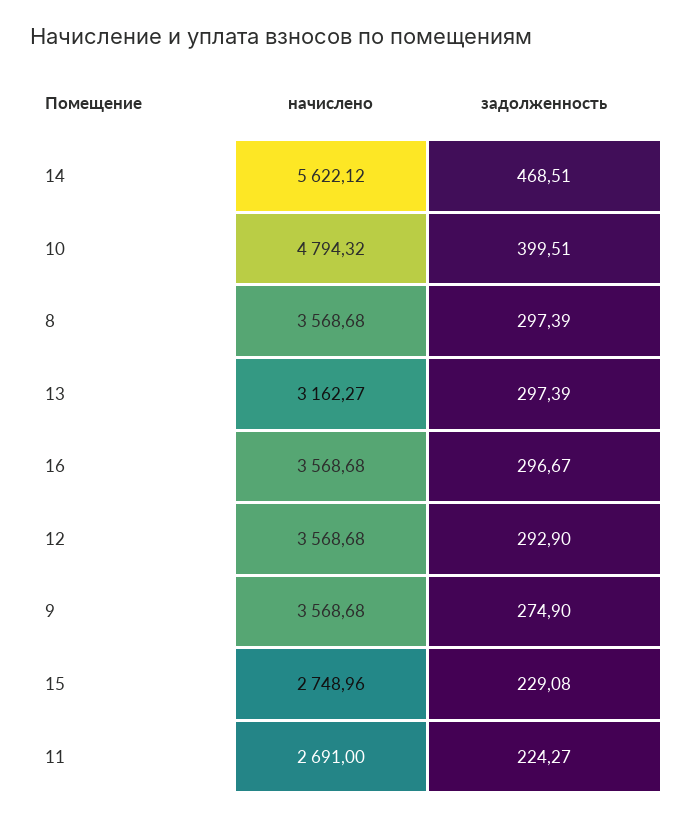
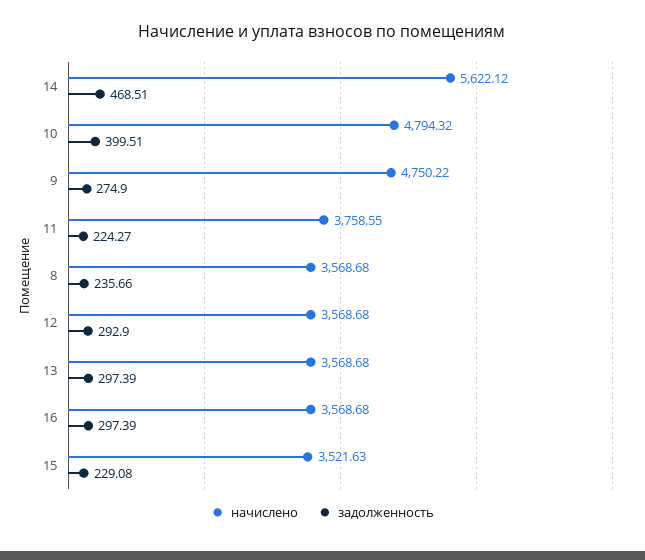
задолженность, 8: 297.39 -> 235.66
начислено, 13: 3162.27 -> 3568.68
задолженность, 16: 296.67 -> 297.39
начислено, 9: 3568.68 -> 4750.22
начислено, 15: 2748.96 -> 3521.63
начислено, 11: 2691 -> 3758.55

